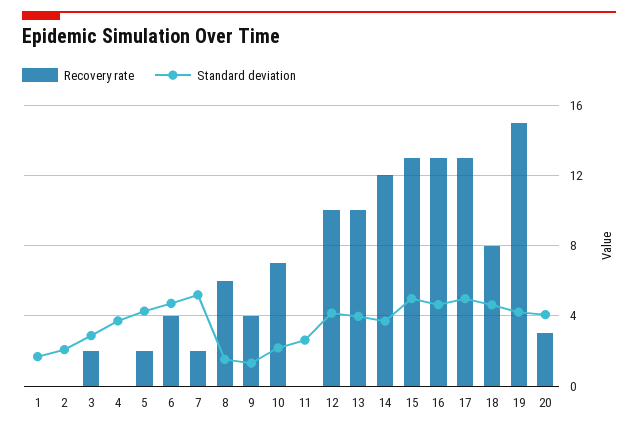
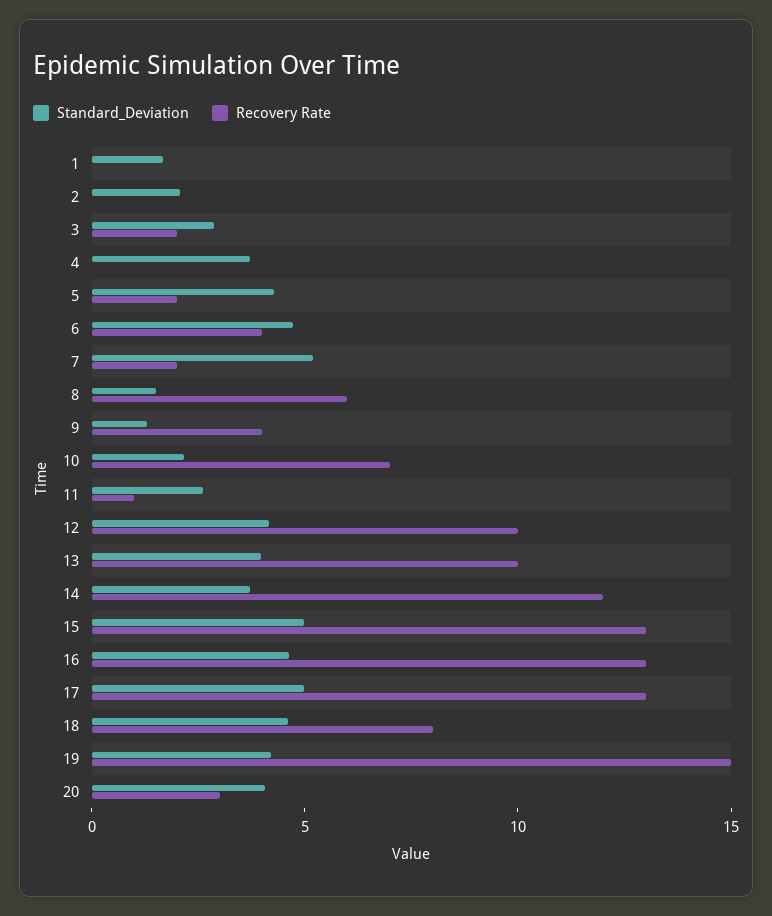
Recovery rate, 11: 0 -> 1

